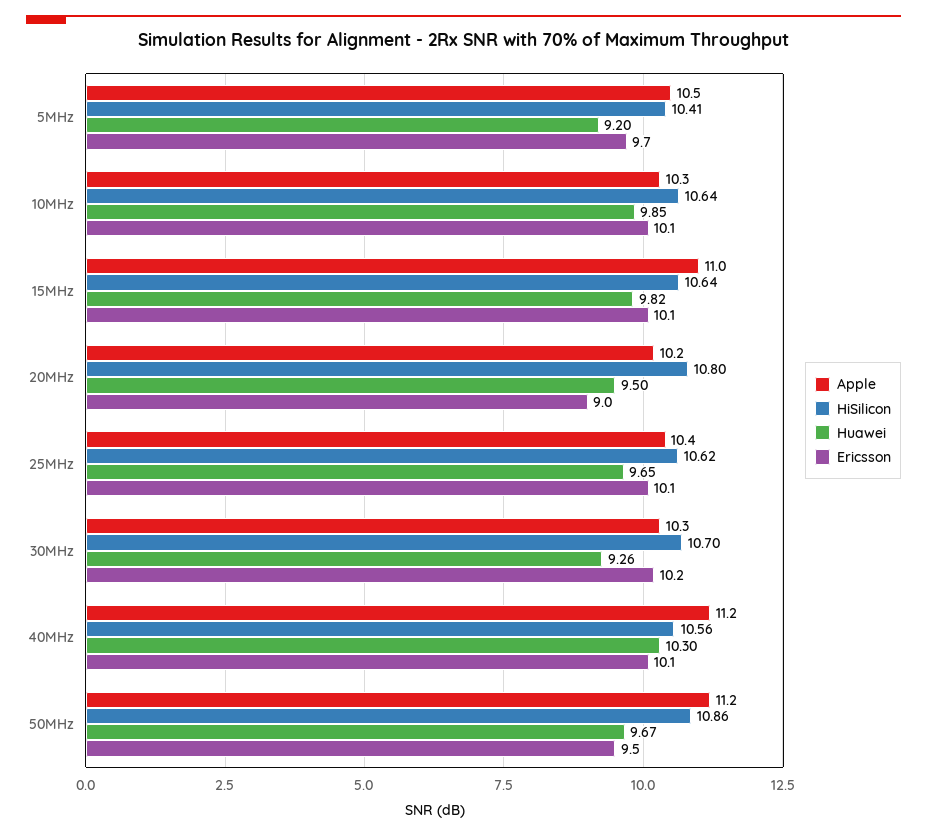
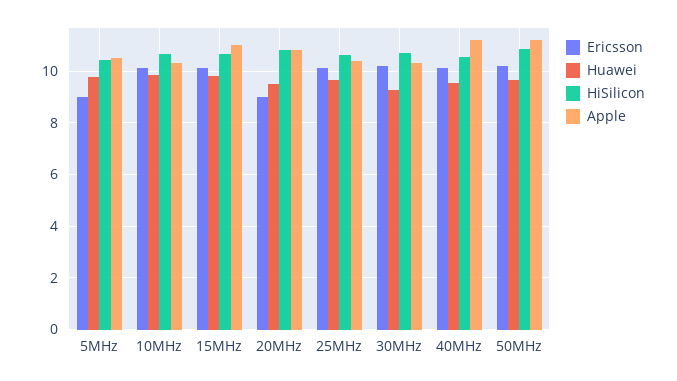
Huawei, 5MHz: 9.2 -> 9.75
Ericsson, 5MHz: 9.7 -> 9
Apple, 20MHz: 10.2 -> 10.75
Huawei, 40MHz: 10.3 -> 9.5
Ericsson, 50MHz: 9.5 -> 10.25

